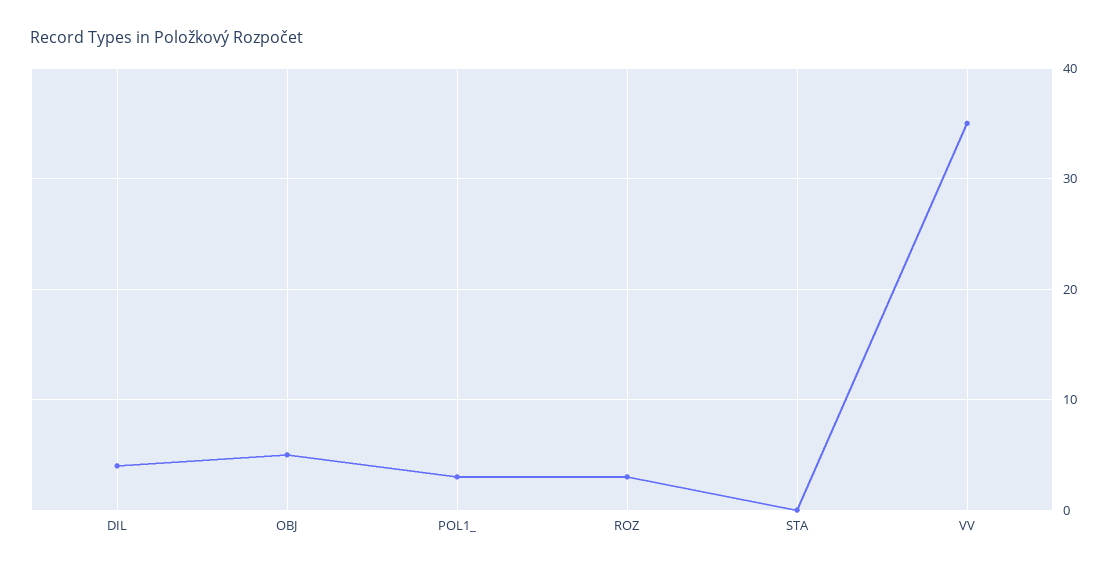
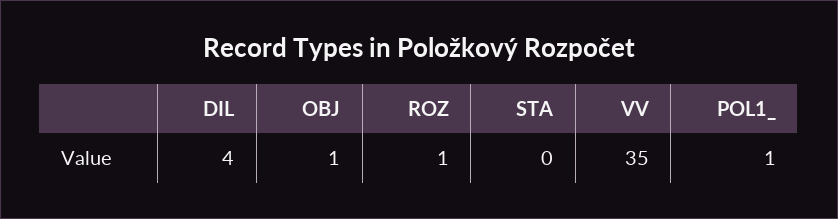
OBJ: 5 -> 1
POL1_: 3 -> 1
ROZ: 3 -> 1

